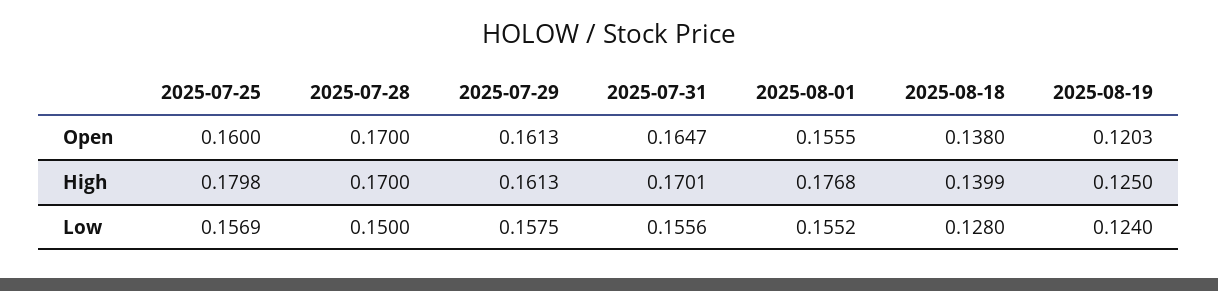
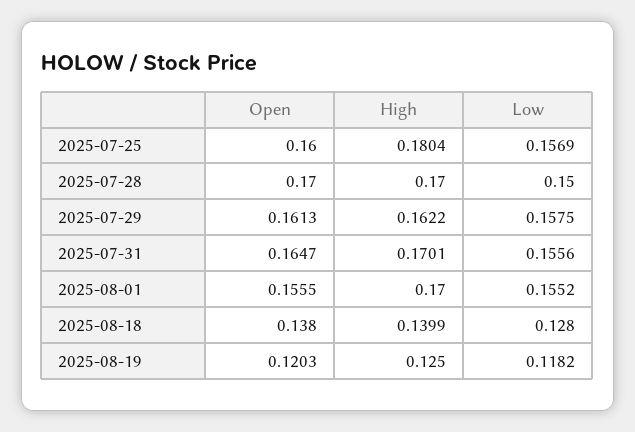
2025-07-25, High: 0.1798 -> 0.1804
2025-07-29, High: 0.1613 -> 0.1622
2025-08-01, High: 0.1768 -> 0.17
2025-08-19, Low: 0.124 -> 0.1182

